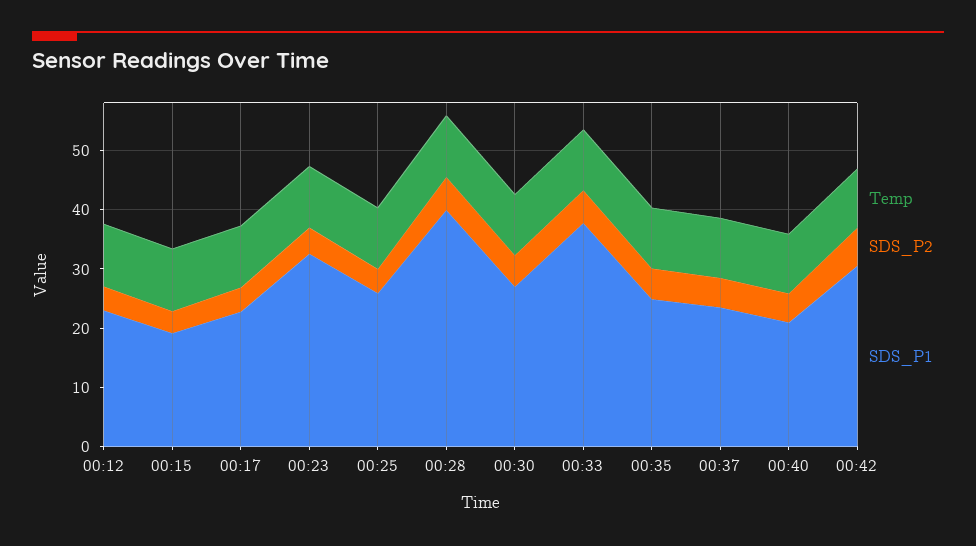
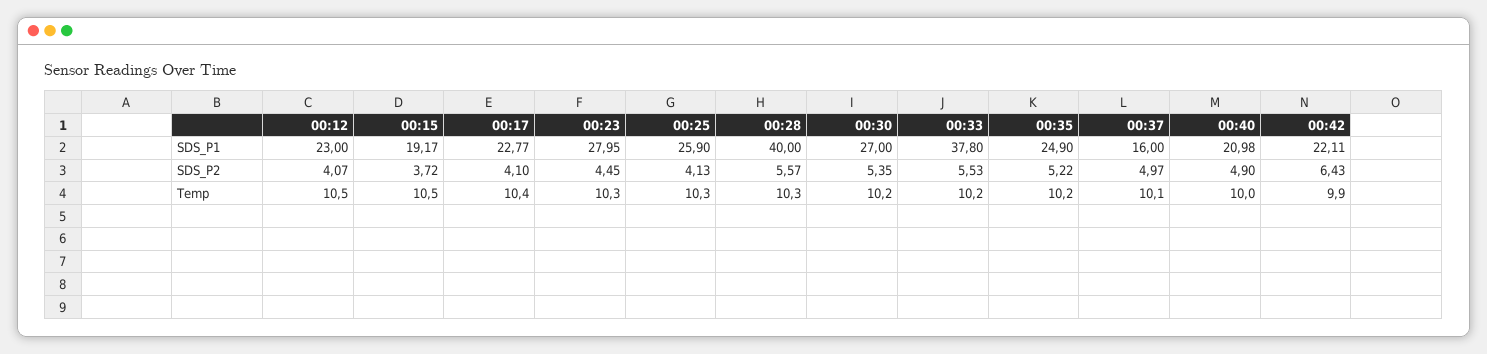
SDS_P1, 00:23: 32 -> 27.95
SDS_P1, 00:37: 24 -> 16
SDS_P1, 00:42: 30 -> 22.11

